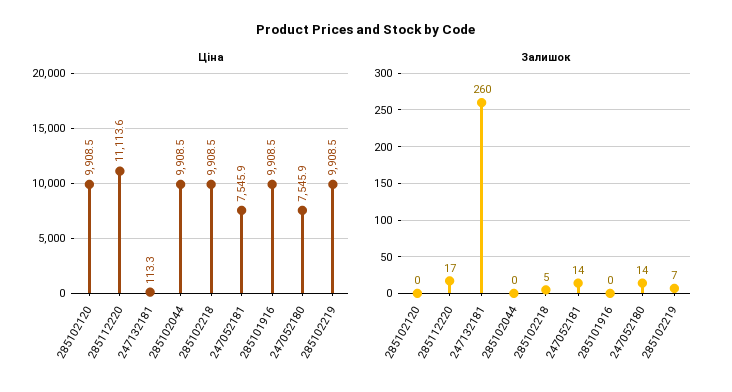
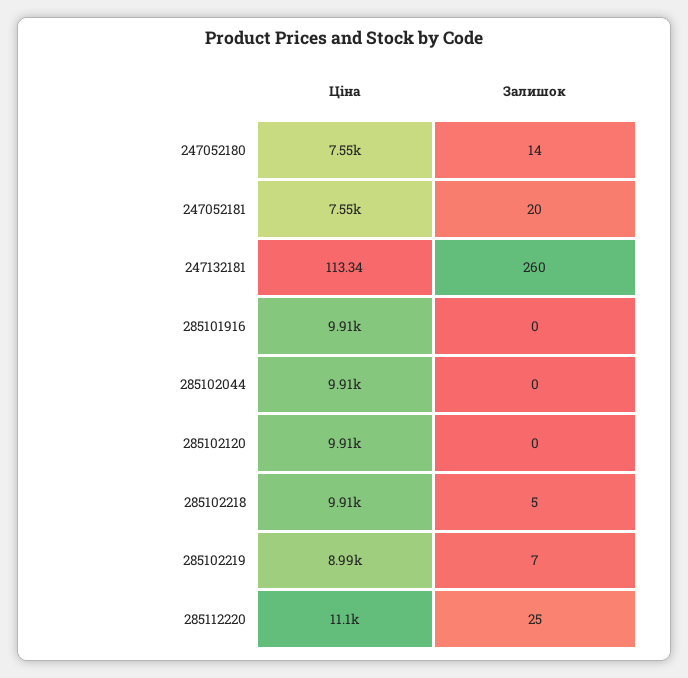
Ціна, 285102219: 9908.5 -> 8990
Залишок, 285112220: 17 -> 25
Залишок, 247052181: 14 -> 20

